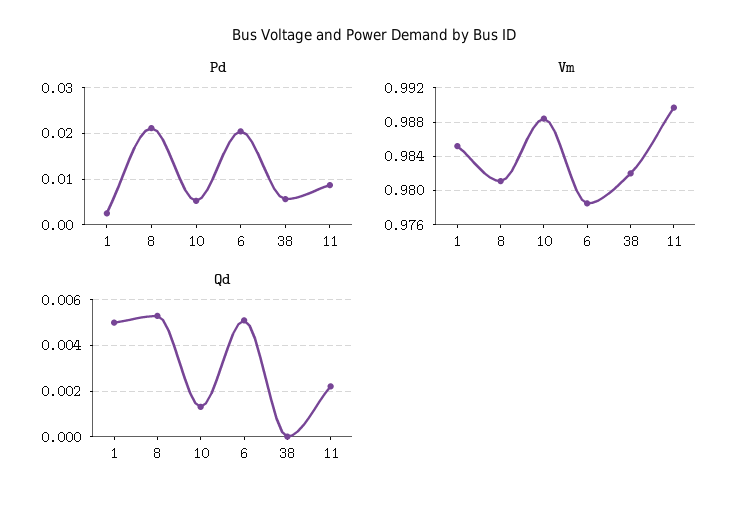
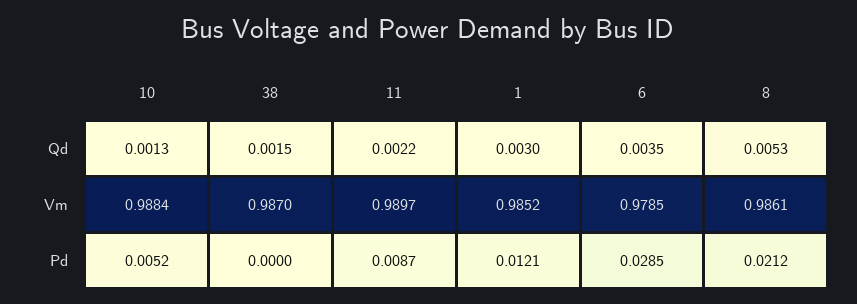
Pd, 1: 0.002 -> 0.0121
Pd, 6: 0.02 -> 0.0285
Pd, 38: 0.006 -> 0
Vm, 8: 0.981 -> 0.9861
Vm, 38: 0.982 -> 0.987
Qd, 1: 0.005 -> 0.003
Qd, 6: 0.005 -> 0.0035
Qd, 38: 0 -> 0.0015

